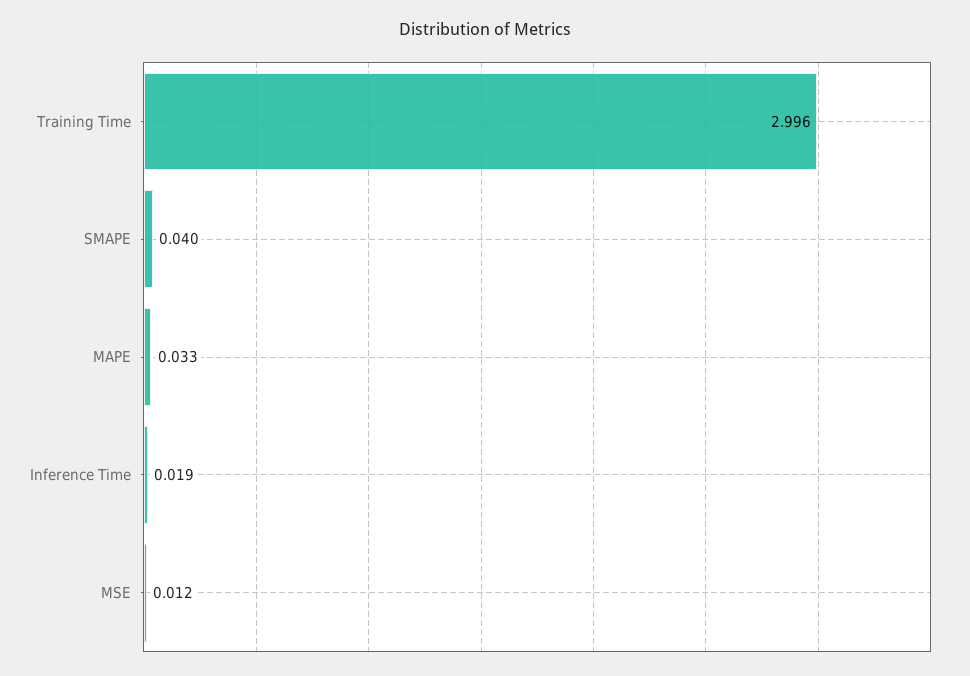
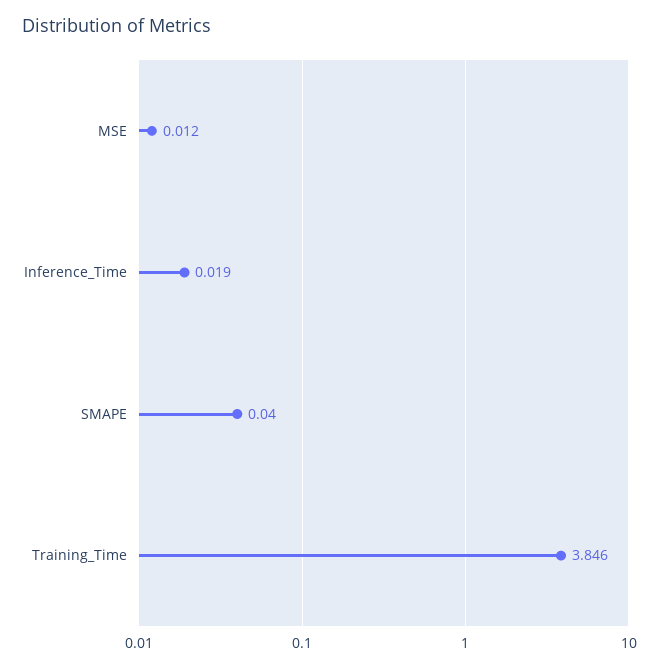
Training Time: 2.996 -> 3.846
MAPE: 0.033 -> none

